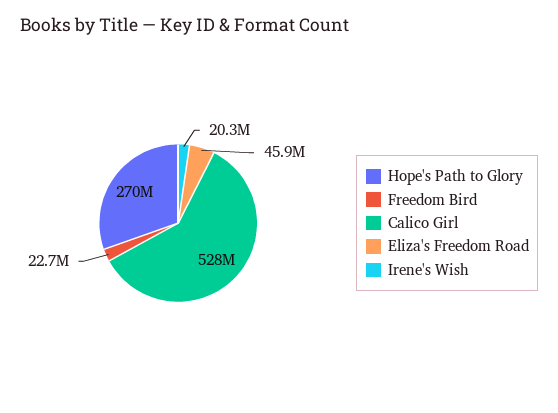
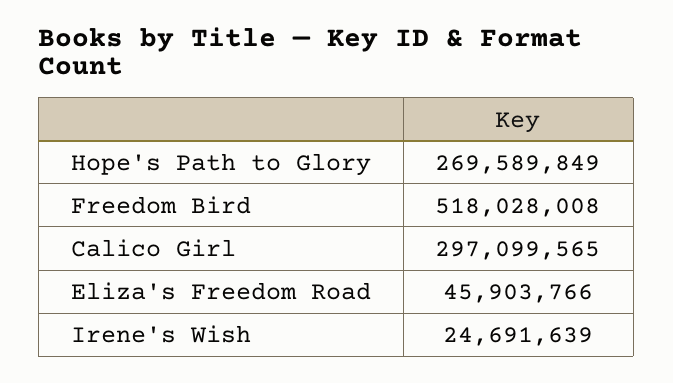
Freedom Bird: 22700000 -> 518028008
Calico Girl: 528000000 -> 297099565
Irene's Wish: 20300000 -> 24691639

